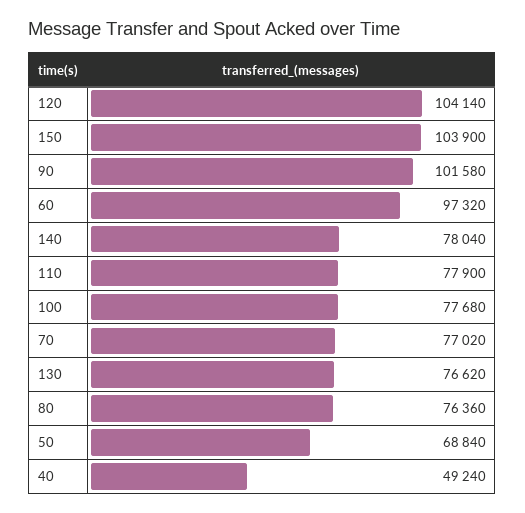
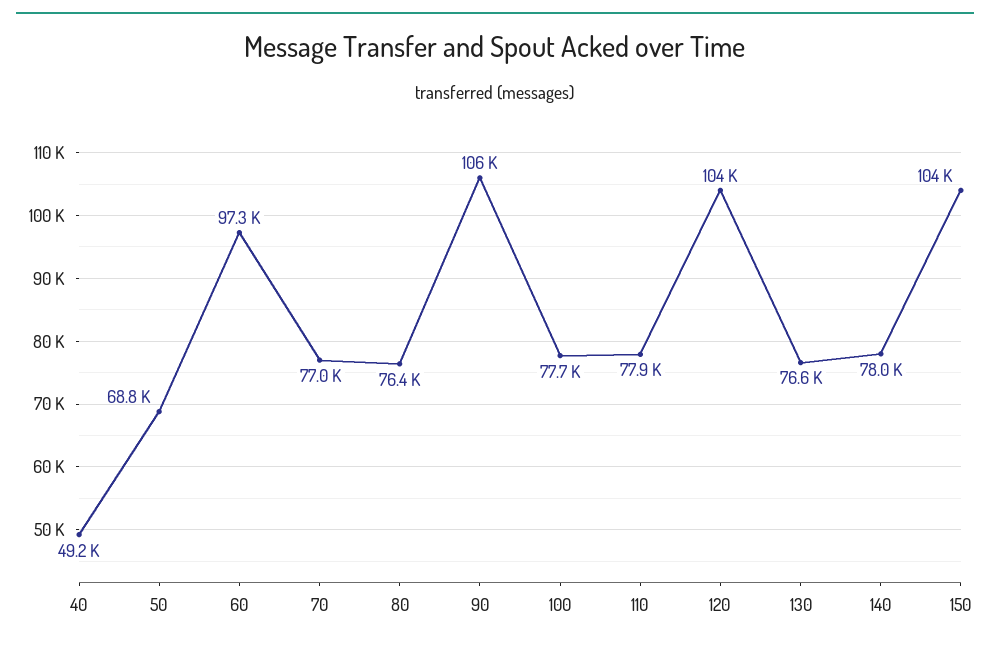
90: 101580 -> 106000

